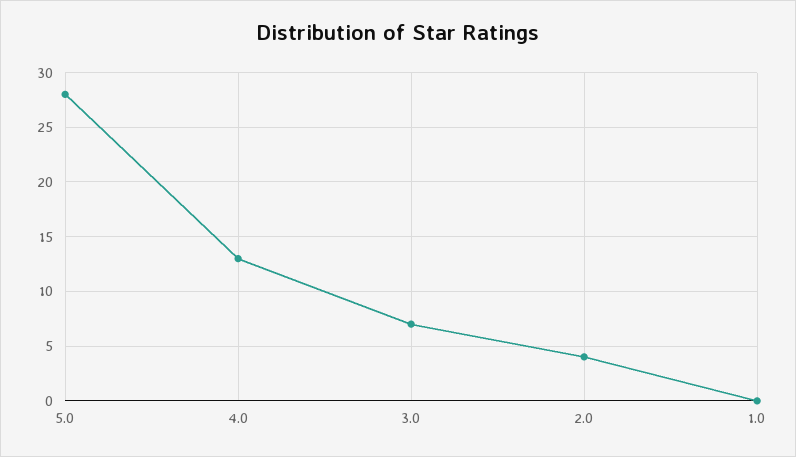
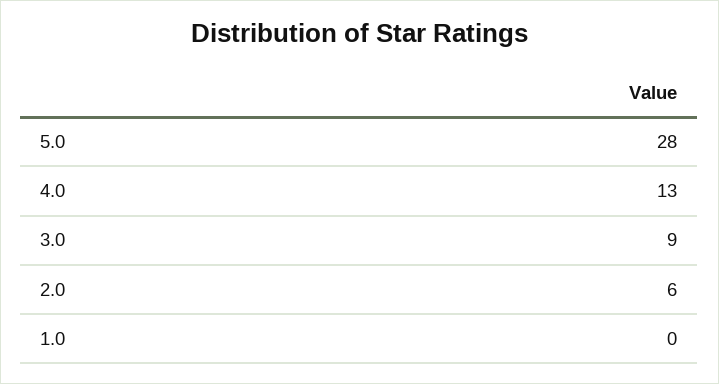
3.0: 7 -> 9
2.0: 4 -> 6

